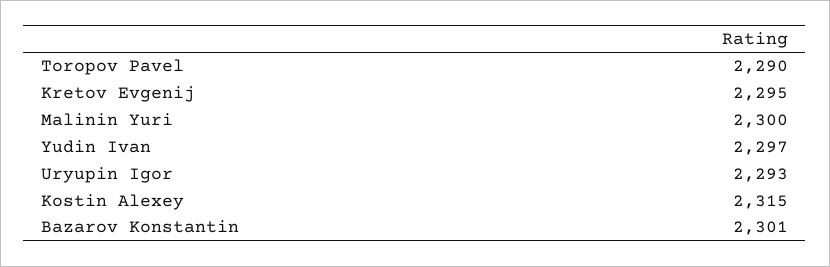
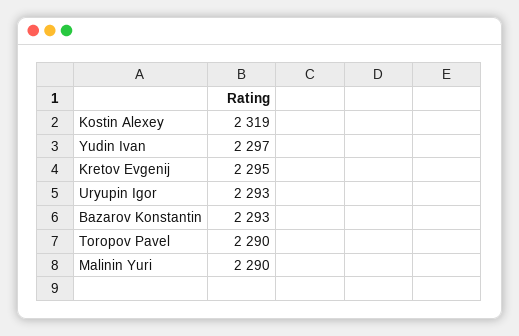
Malinin Yuri: 2300 -> 2290
Kostin Alexey: 2315 -> 2319
Bazarov Konstantin: 2301 -> 2293

